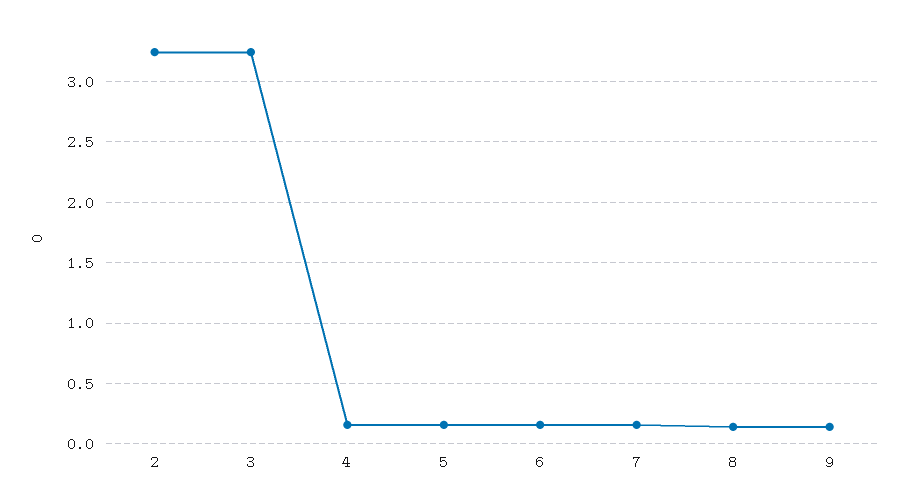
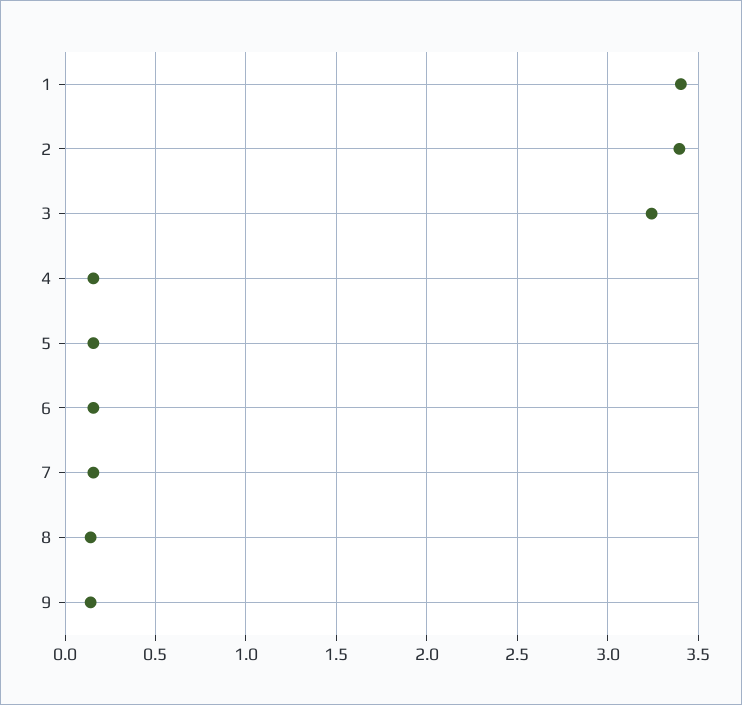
2: 3.25 -> 3.4
1: none -> 3.4

